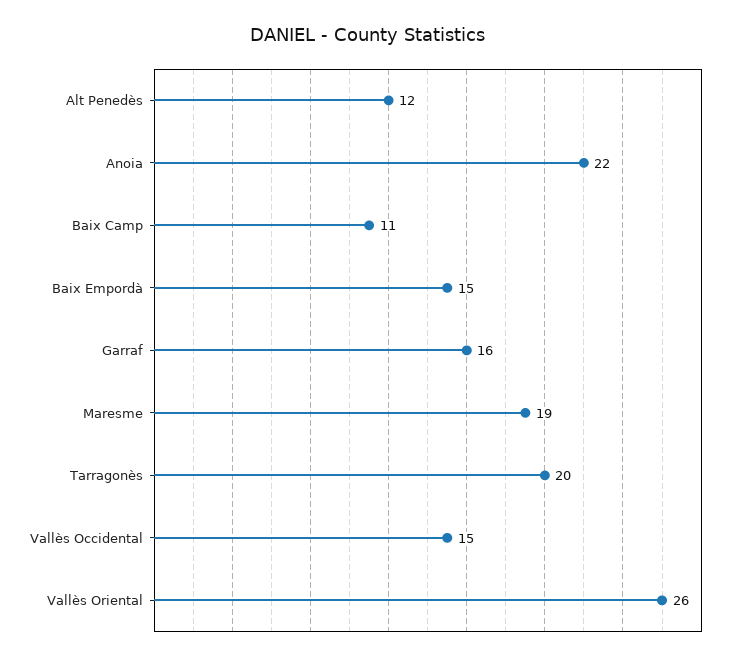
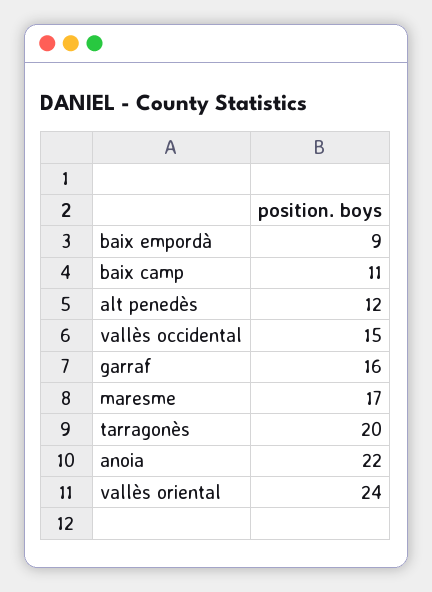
Baix Empordà: 15 -> 9
Maresme: 19 -> 17
Vallès Oriental: 26 -> 24

